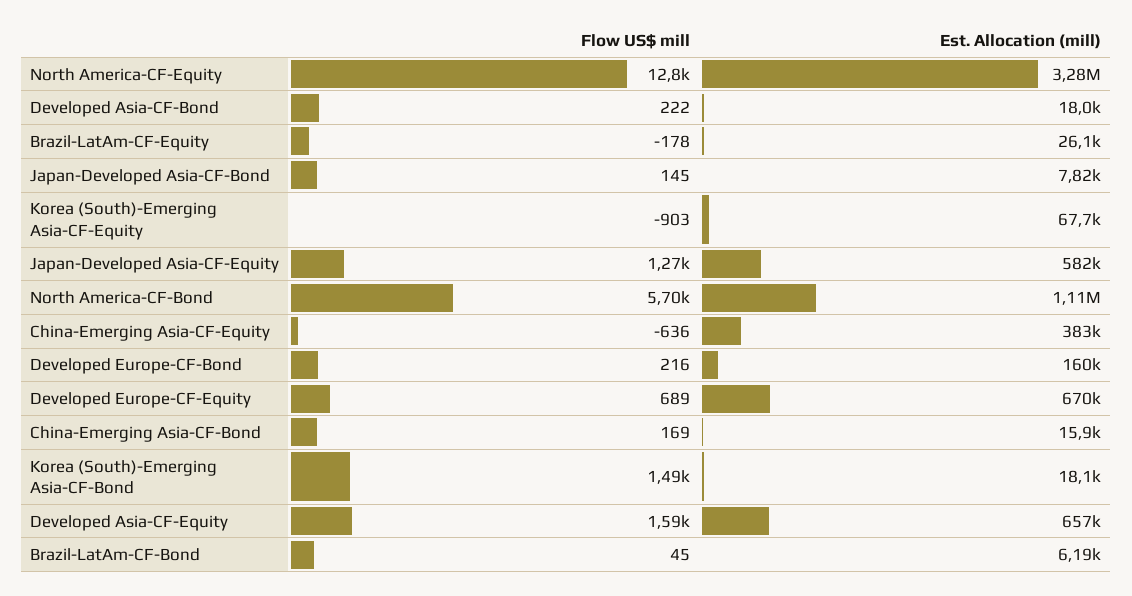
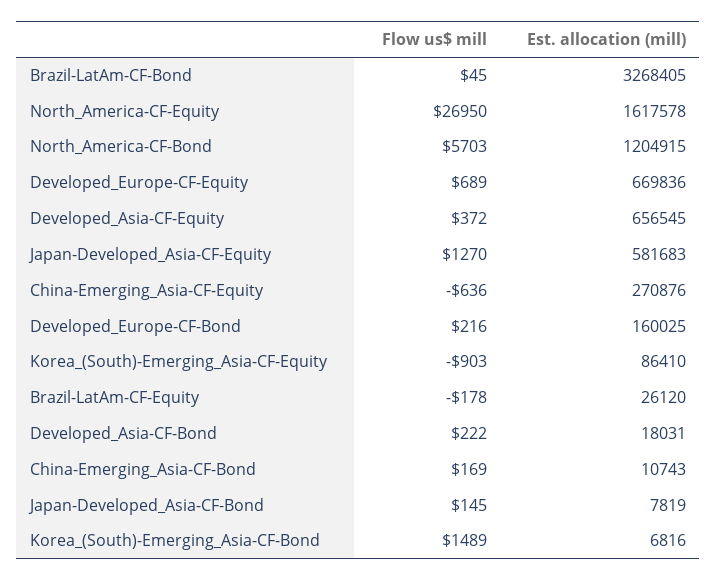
Flow US$ mill, North America-CF-Equity: 12800 -> 26950
Est. Allocation (mill), North America-CF-Equity: 3280000 -> 1617578
Est. Allocation (mill), Korea (South)-Emerging Asia-CF-Equity: 67700 -> 86410
Est. Allocation (mill), North America-CF-Bond: 1110000 -> 1204915
Est. Allocation (mill), China-Emerging Asia-CF-Equity: 383000 -> 270876
Est. Allocation (mill), China-Emerging Asia-CF-Bond: 15900 -> 10743
Est. Allocation (mill), Korea (South)-Emerging Asia-CF-Bond: 18100 -> 6816
Flow US$ mill, Developed Asia-CF-Equity: 1590 -> 372
Est. Allocation (mill), Brazil-LatAm-CF-Bond: 6190 -> 3268405

